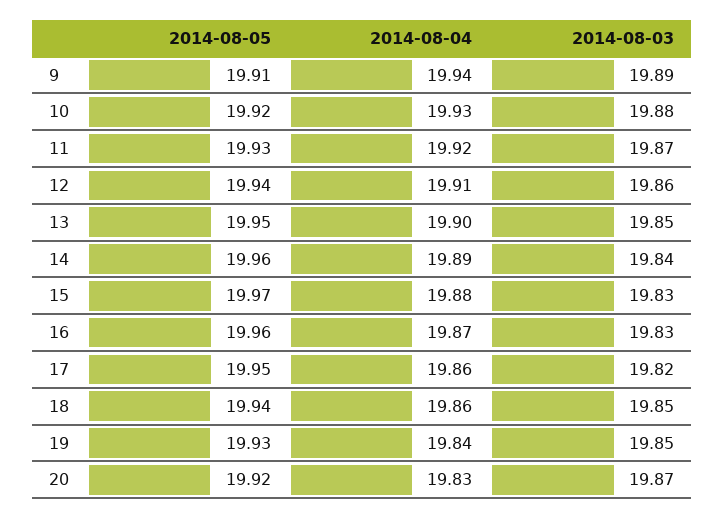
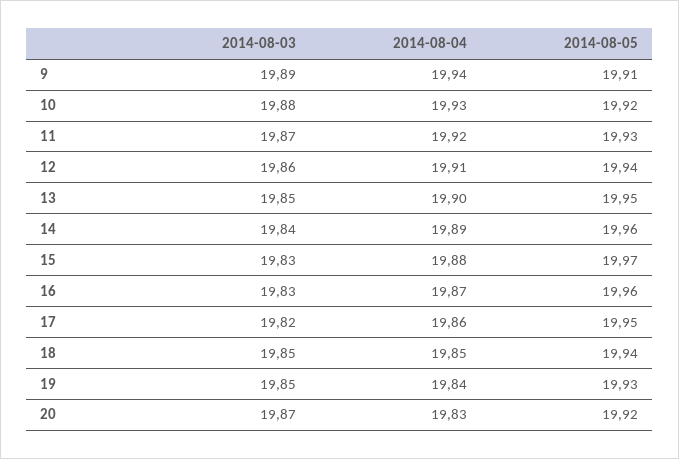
2014-08-04, 18: 19.86 -> 19.85

